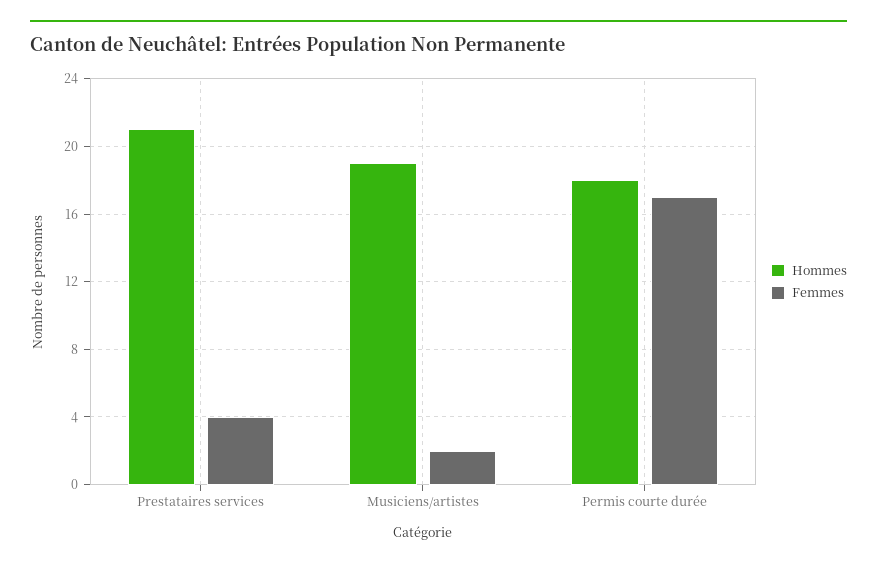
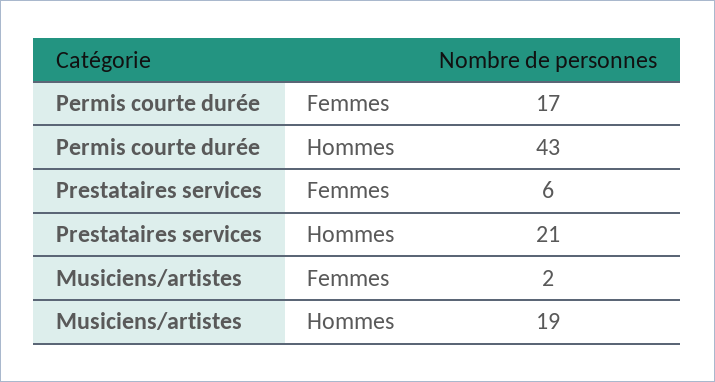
Femmes, Prestataires services: 4 -> 6
Hommes, Permis courte durée: 18 -> 43

